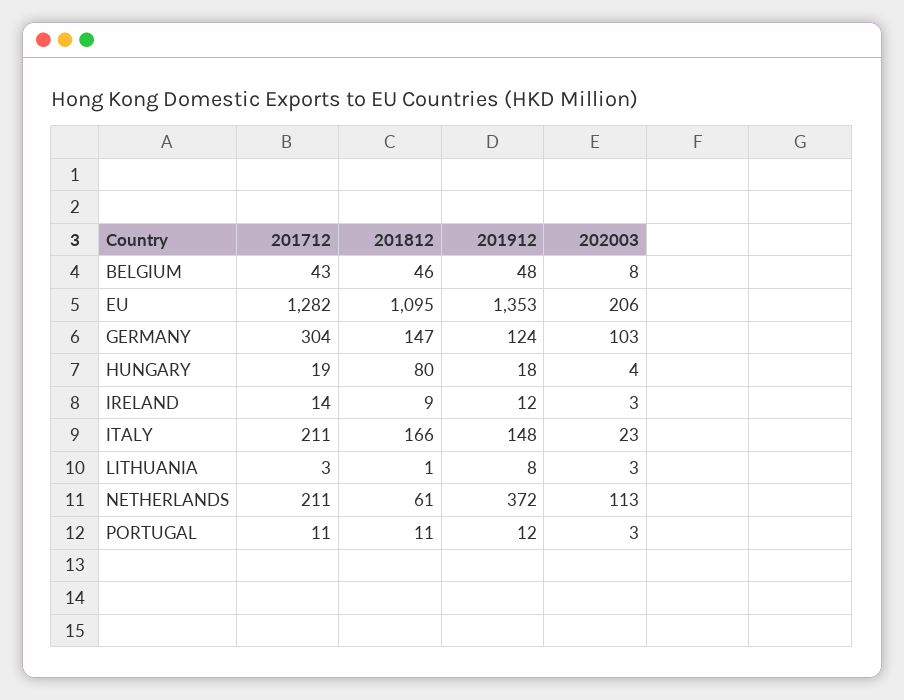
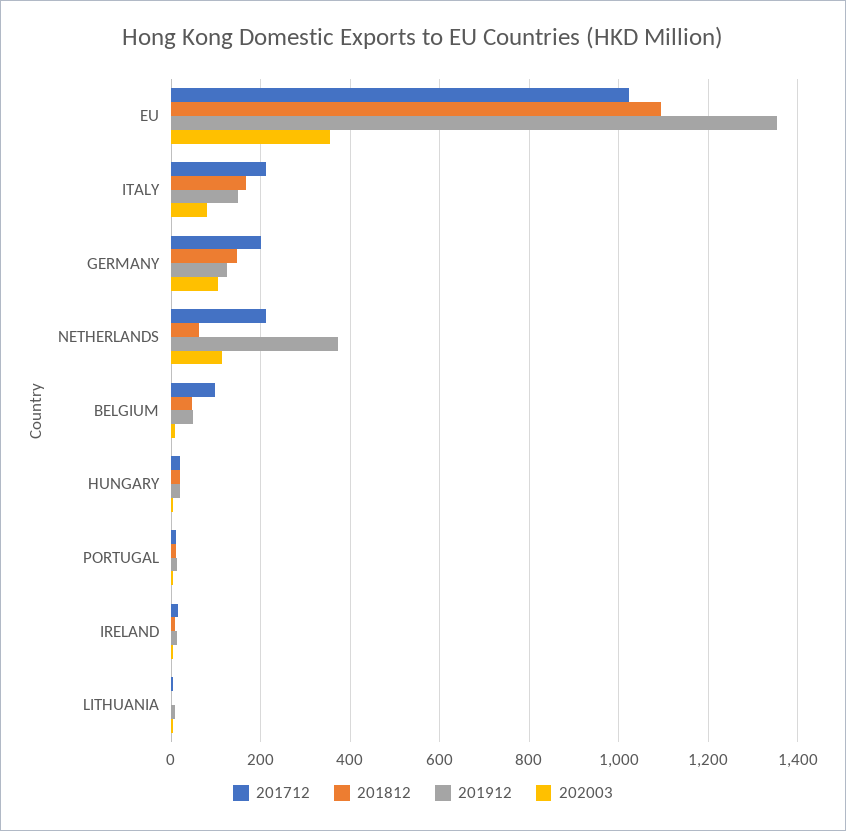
201712, BELGIUM: 43 -> 100
201712, EU: 1282 -> 1020
202003, EU: 206 -> 360
201712, GERMANY: 304 -> 200
201812, HUNGARY: 80 -> 20
202003, ITALY: 23 -> 80

